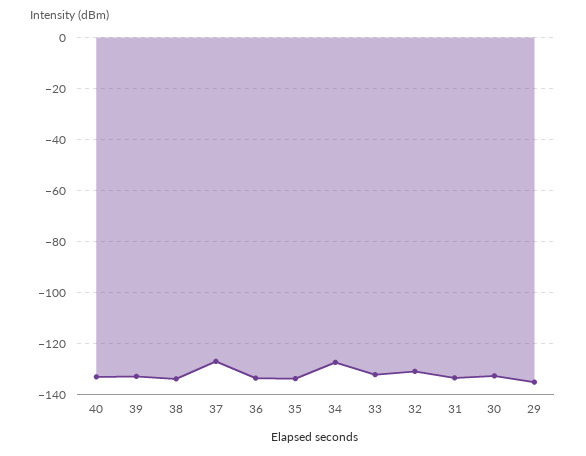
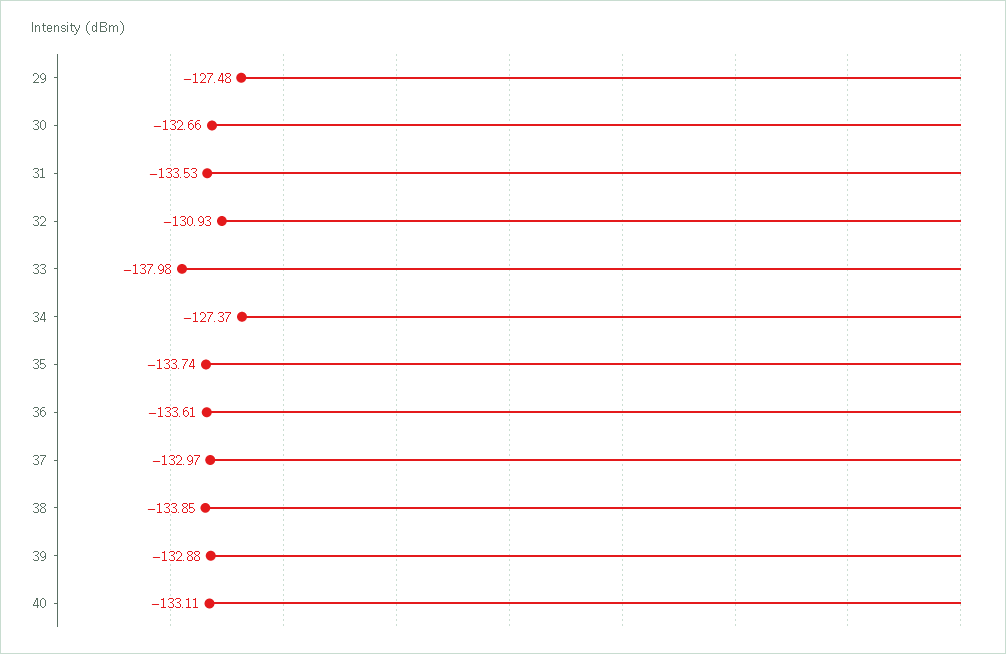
37: -127.5 -> -132.97
33: -132.5 -> -137.98
29: -135 -> -127.48

